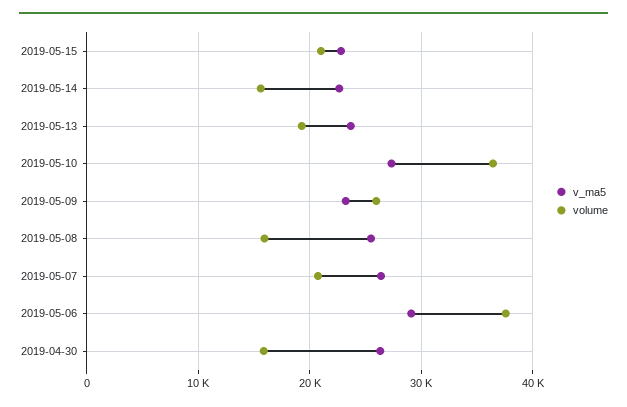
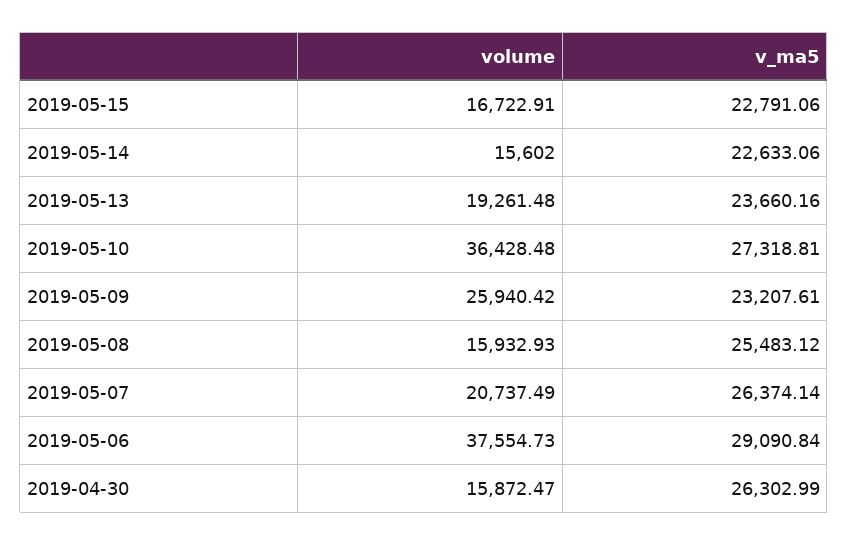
volume, 2019-05-15: 21000 -> 16722.91

